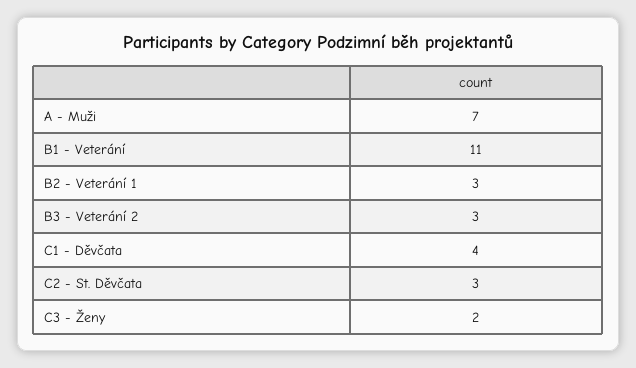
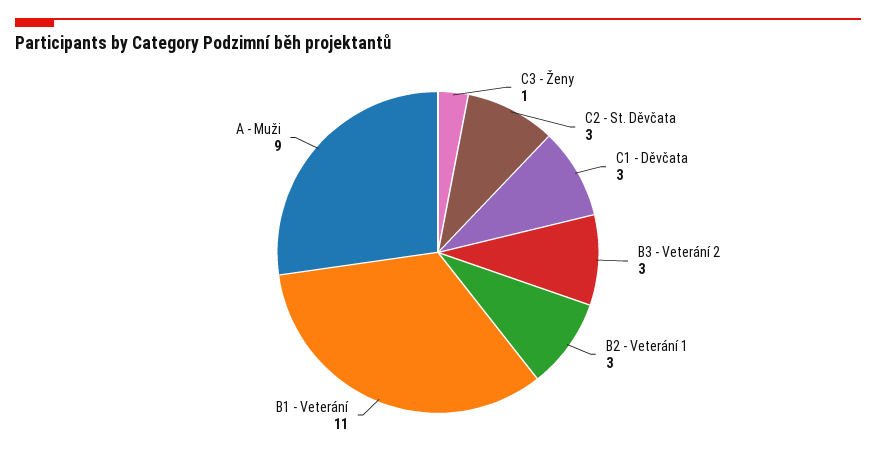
A - Muži: 7 -> 9
C1 - Děvčata: 4 -> 3
C3 - Ženy: 2 -> 1

